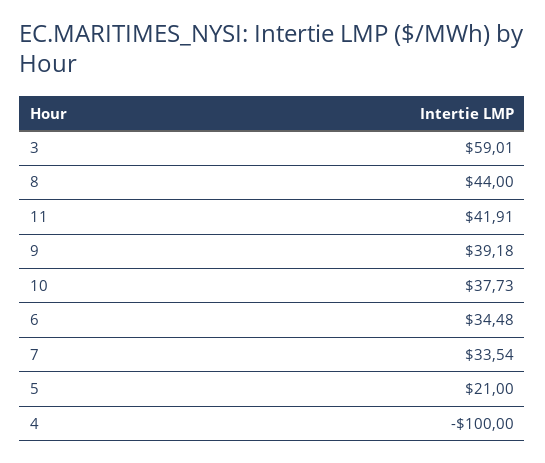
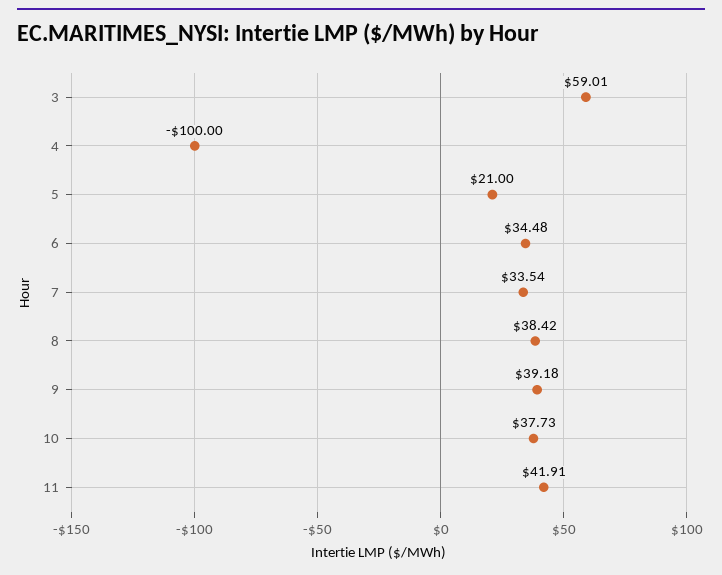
8: 44 -> 38.42

